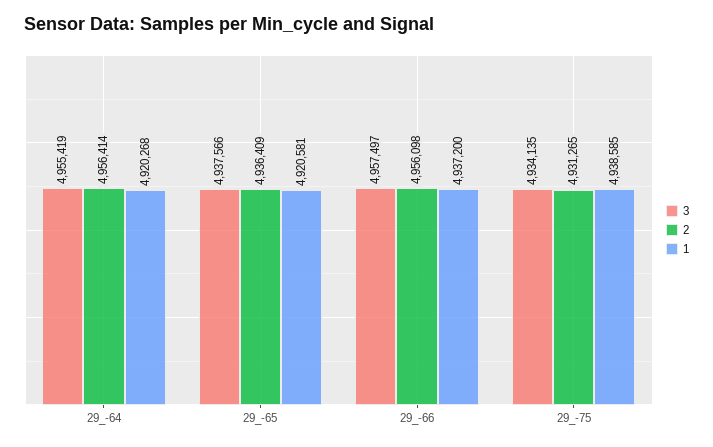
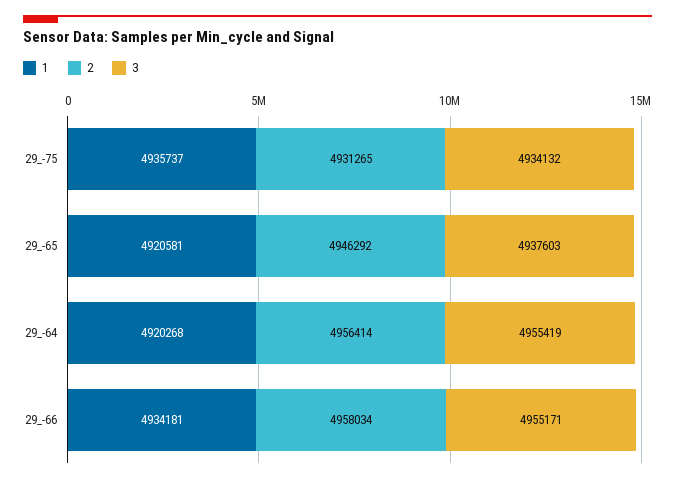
3, 29_-65: 4937566 -> 4937603
2, 29_-65: 4936409 -> 4946292
3, 29_-66: 4957497 -> 4955171
2, 29_-66: 4956098 -> 4958034
1, 29_-66: 4937200 -> 4934181
3, 29_-75: 4934135 -> 4934132
1, 29_-75: 4938585 -> 4935737

